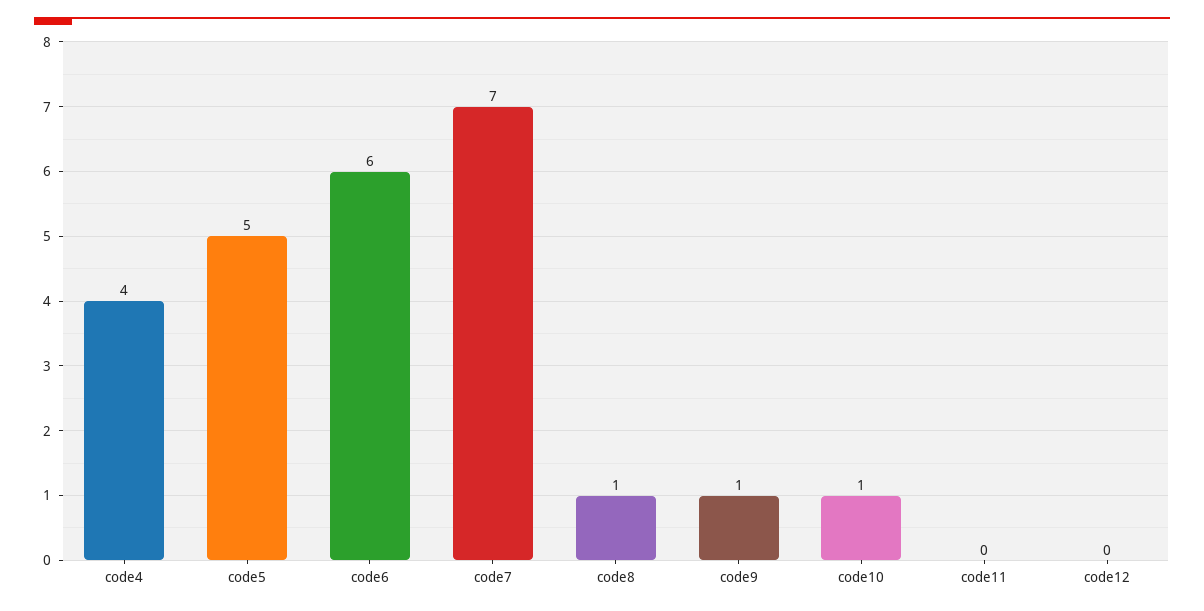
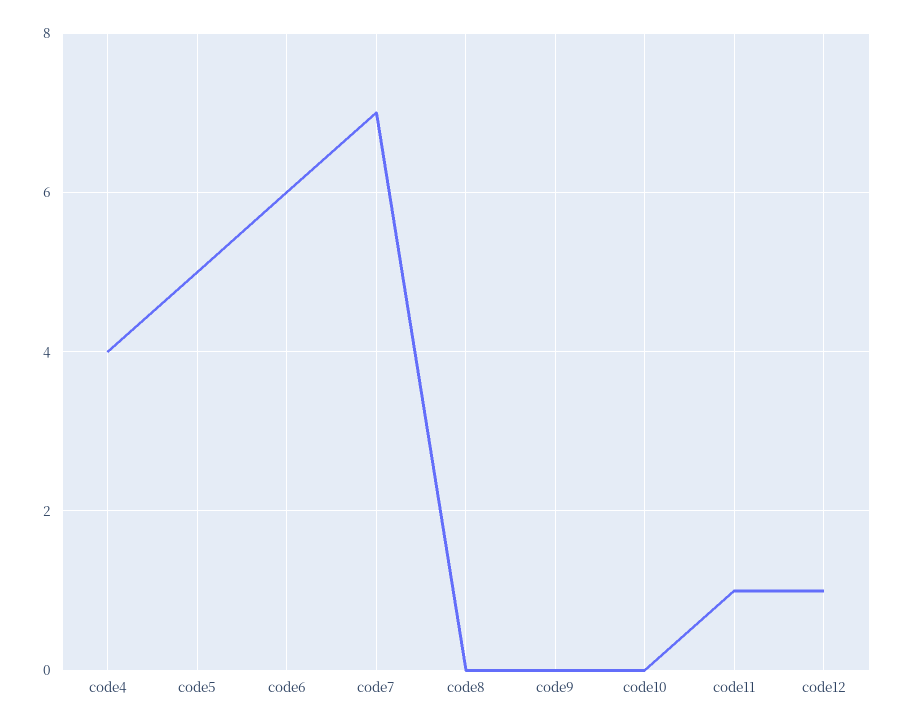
code8: 1 -> 0
code9: 1 -> 0
code10: 1 -> 0
code11: 0 -> 1
code12: 0 -> 1

